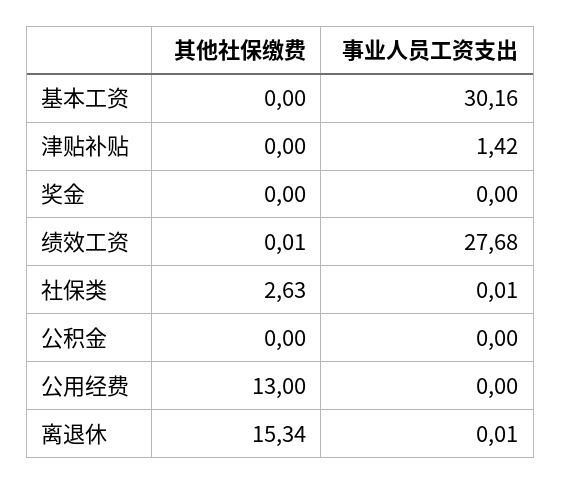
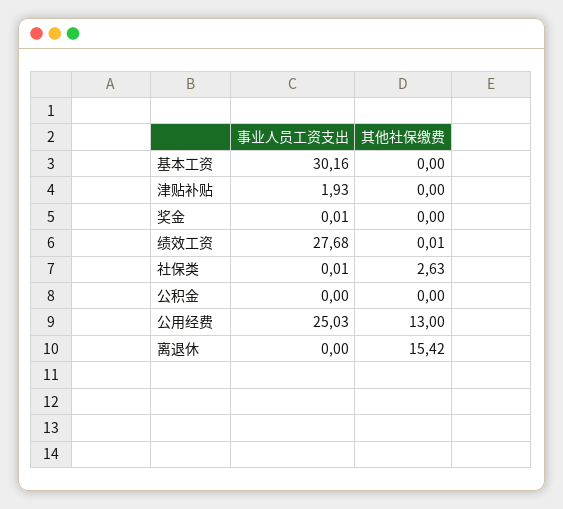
事业人员工资支出, 津贴补贴: 1.42 -> 1.93
事业人员工资支出, 奖金: 0 -> 0.01
事业人员工资支出, 公用经费: 0 -> 25.03
其他社保缴费, 离退休: 15.34 -> 15.42
事业人员工资支出, 离退休: 0.01 -> 0

